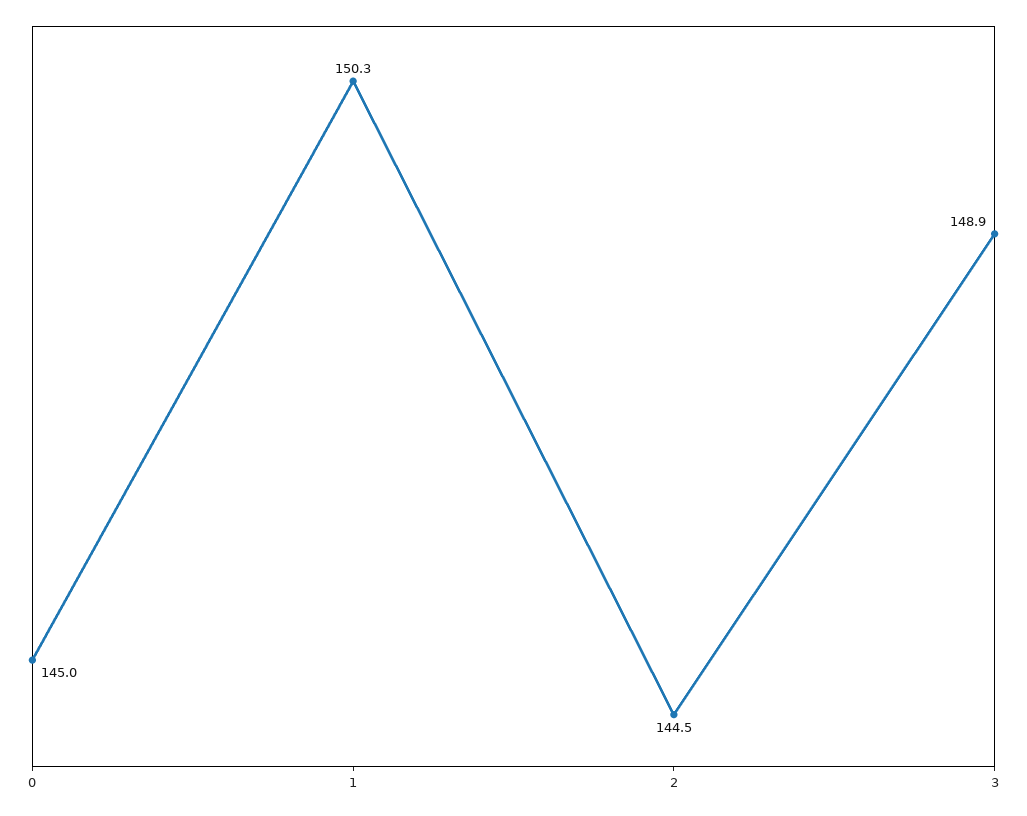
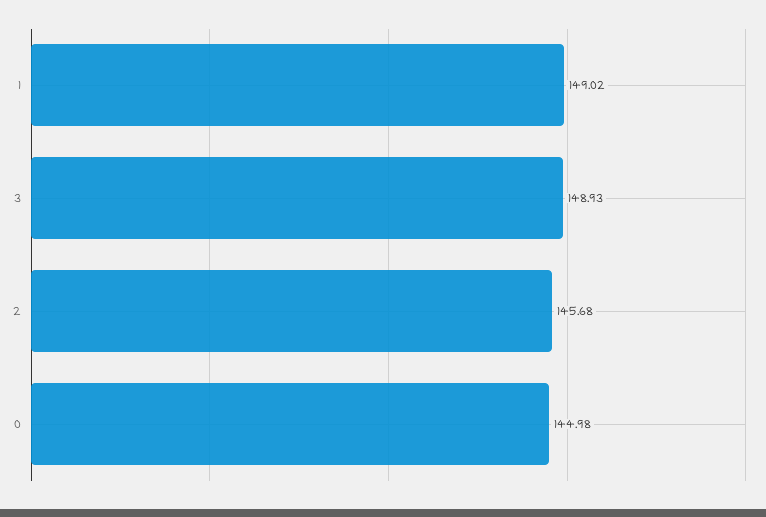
1: 150.3 -> 149.02
2: 144.5 -> 145.68

